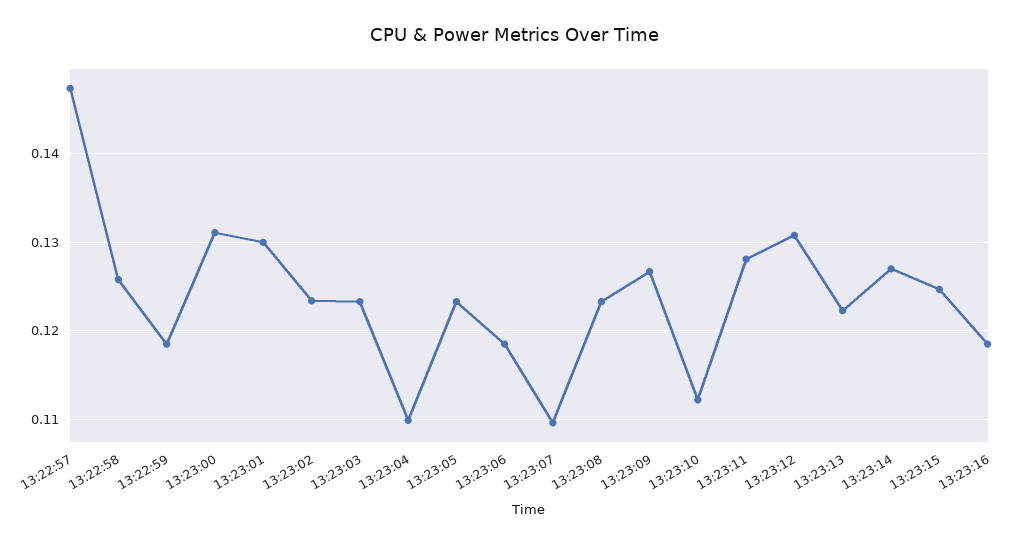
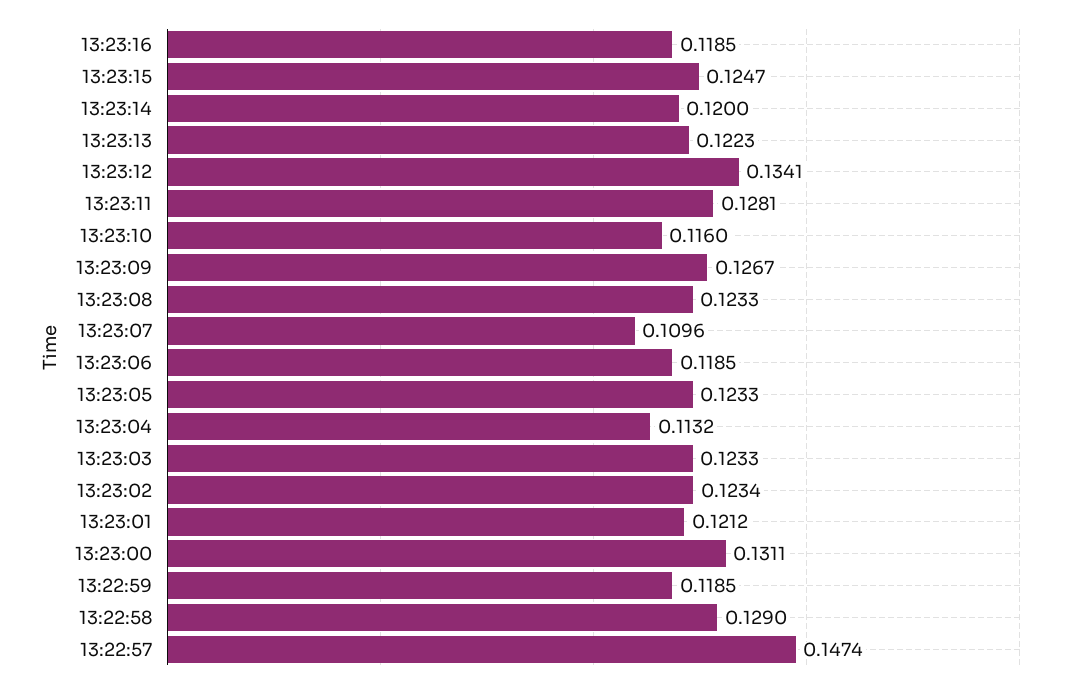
13:22:58: 0.126 -> 0.129
13:23:01: 0.13 -> 0.1212
13:23:04: 0.11 -> 0.1132
13:23:10: 0.112 -> 0.116
13:23:12: 0.131 -> 0.1341
13:23:14: 0.127 -> 0.12

